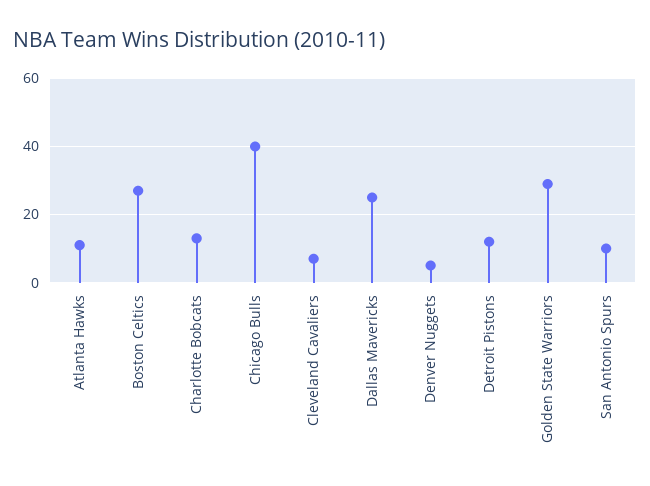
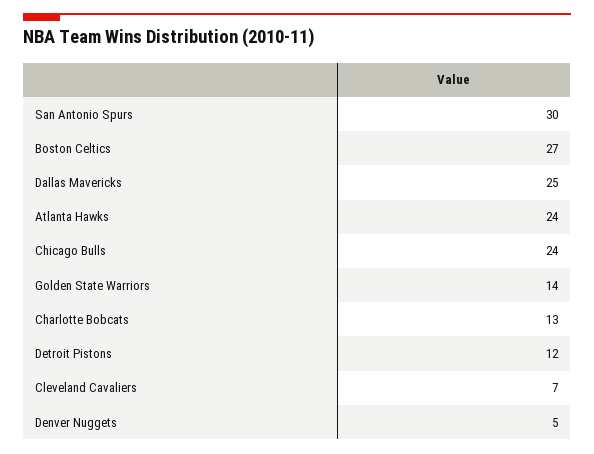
Atlanta Hawks: 10 -> 24
Chicago Bulls: 40 -> 24
Golden State Warriors: 30 -> 14
San Antonio Spurs: 10 -> 30

